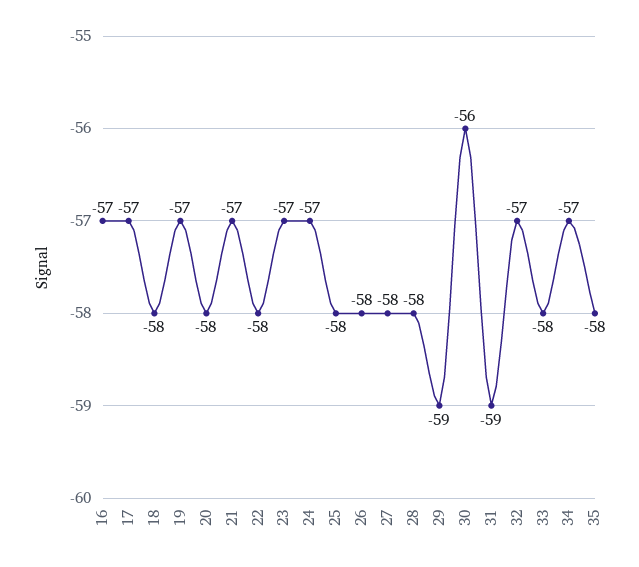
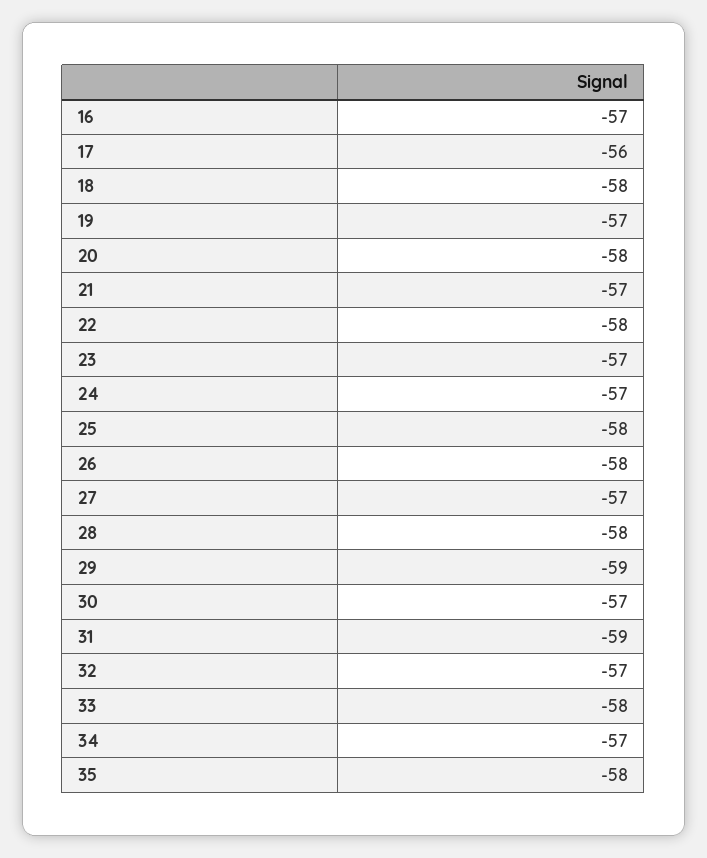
17: -57 -> -56
27: -58 -> -57
30: -56 -> -57

